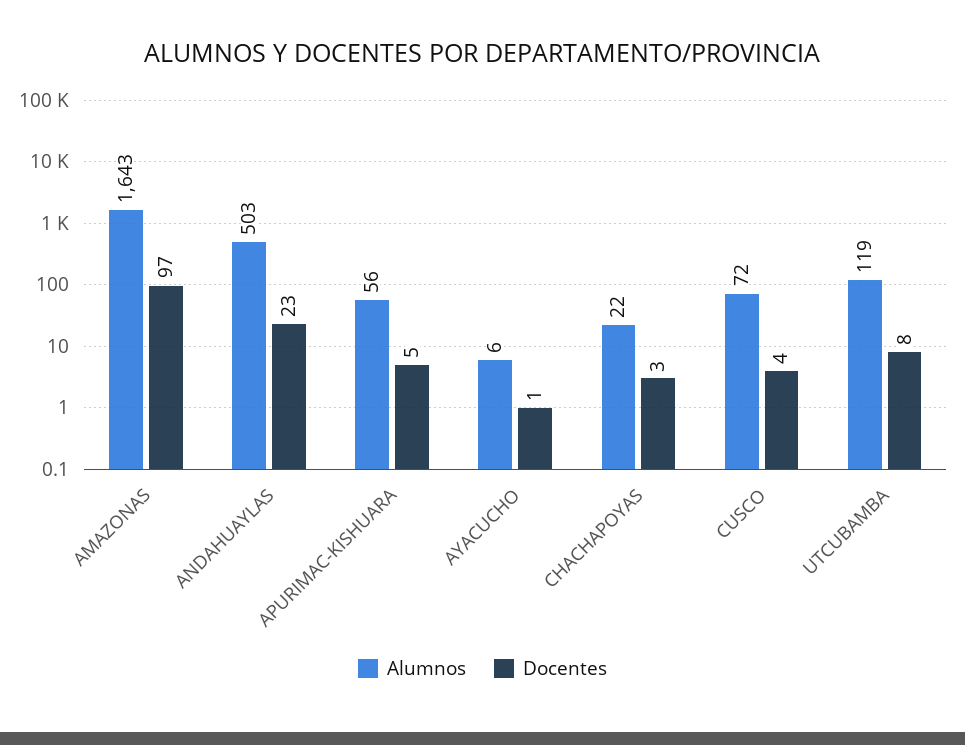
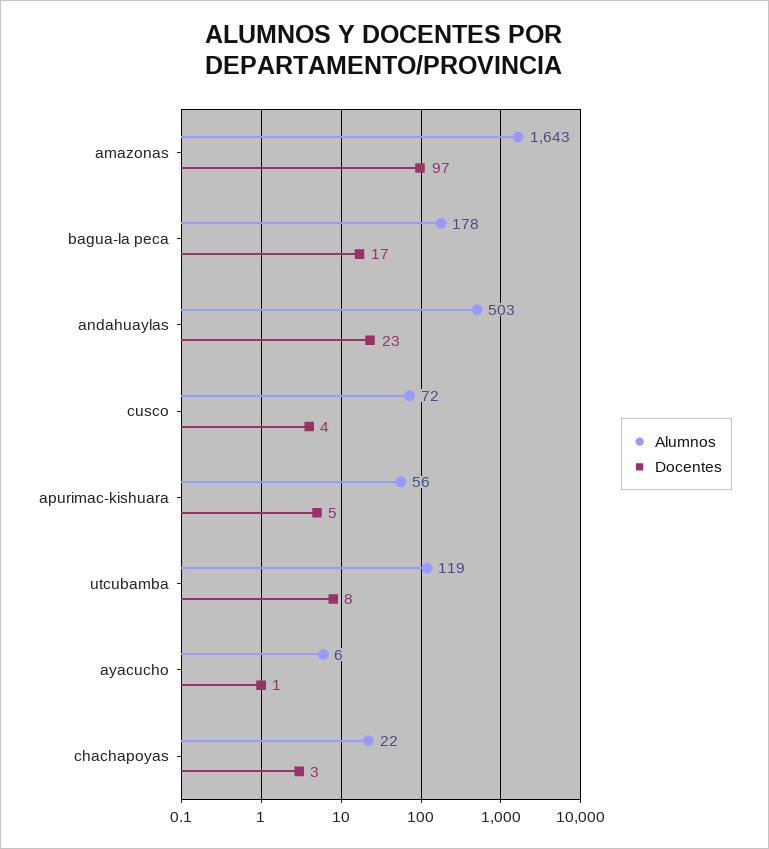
Alumnos, bagua-la peca: none -> 178
Docentes, bagua-la peca: none -> 17

